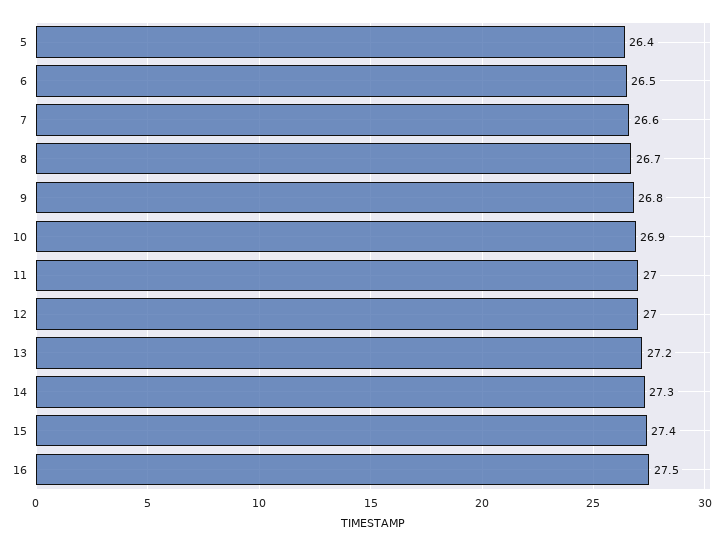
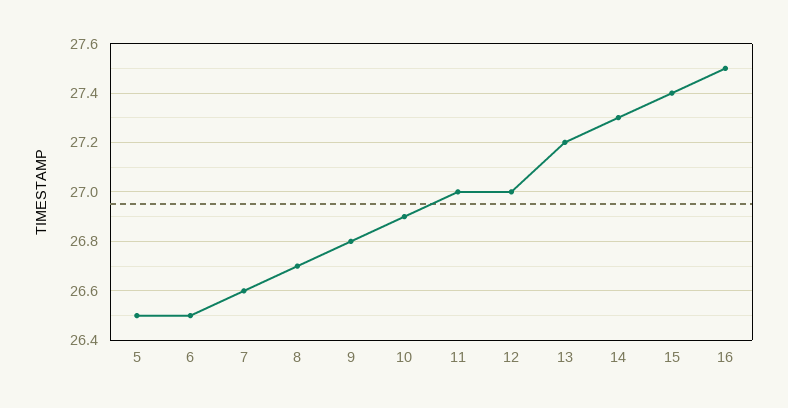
5: 26.4 -> 26.5

